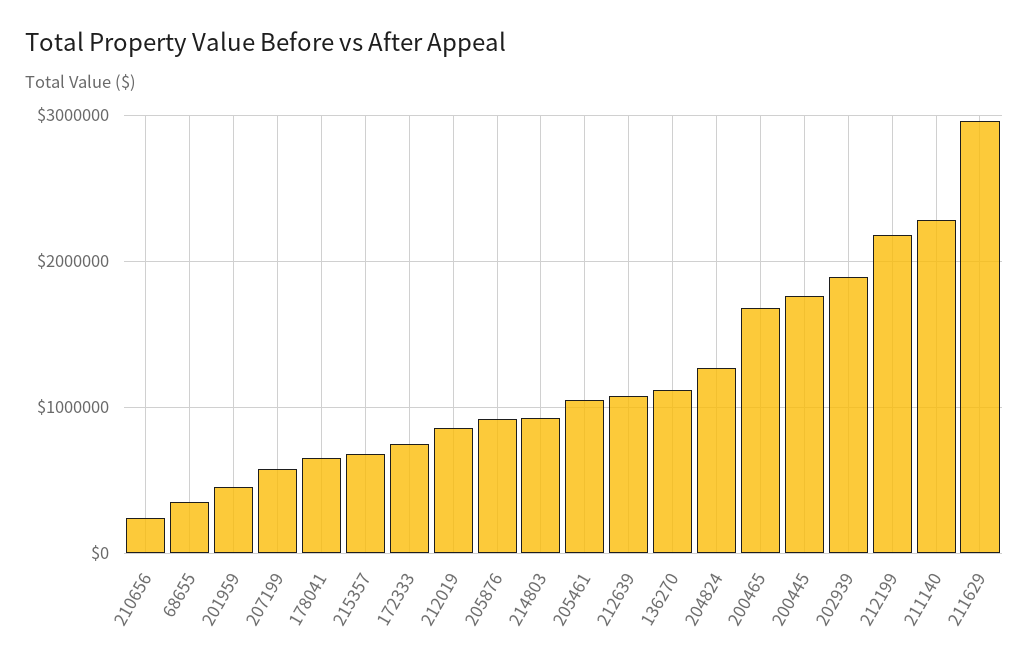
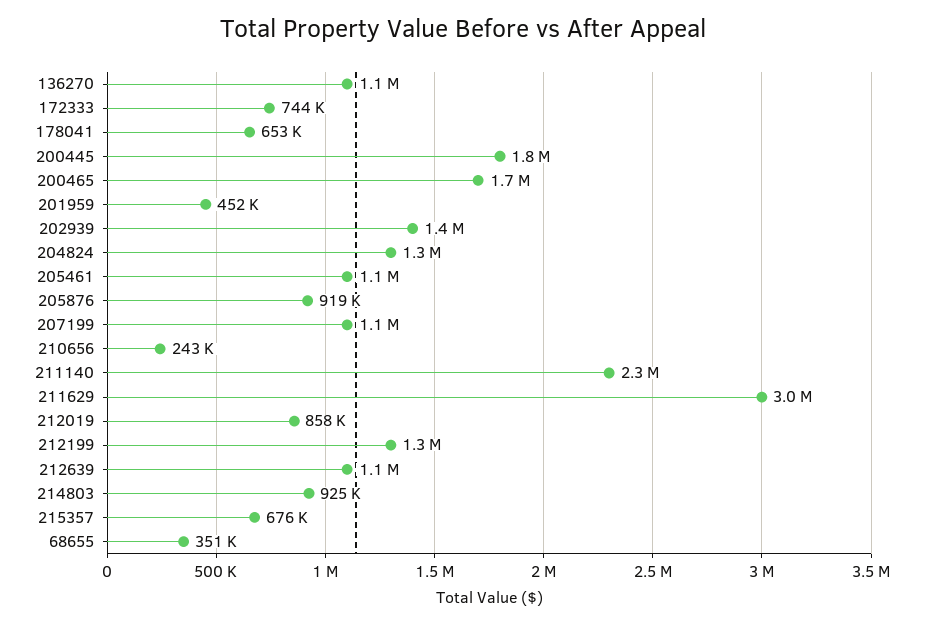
207199: 600000 -> 1100000
202939: 1900000 -> 1400000
212199: 2200000 -> 1300000

